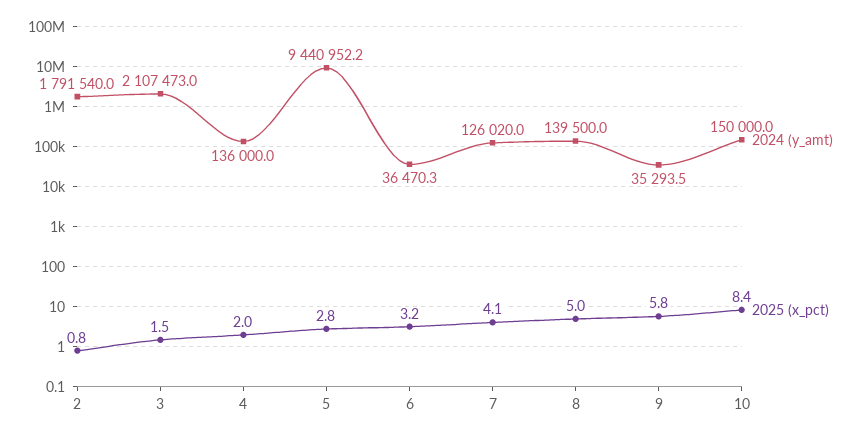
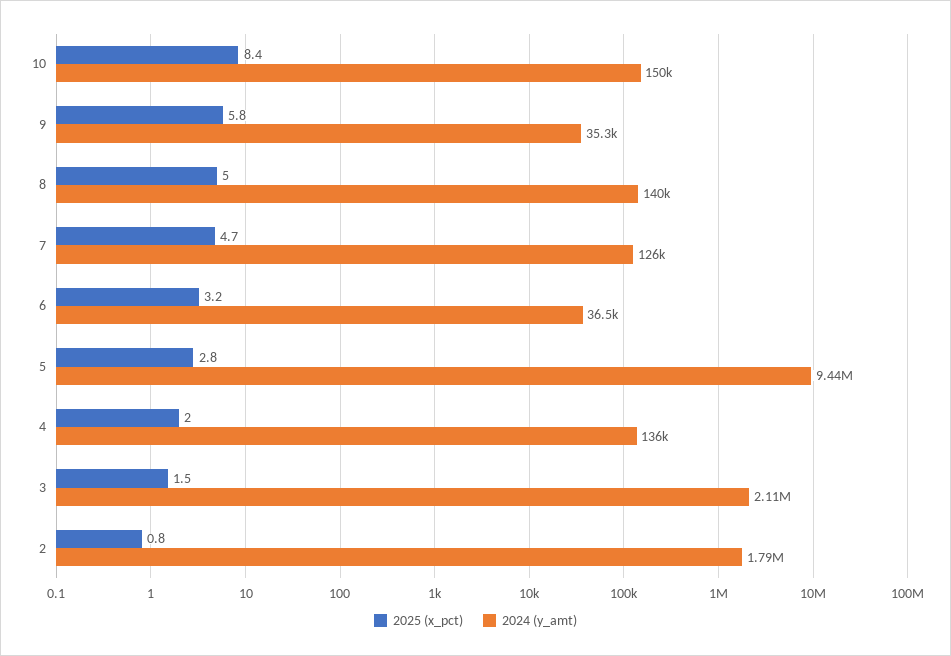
2025 (x_pct), 7: 4.1 -> 4.7

